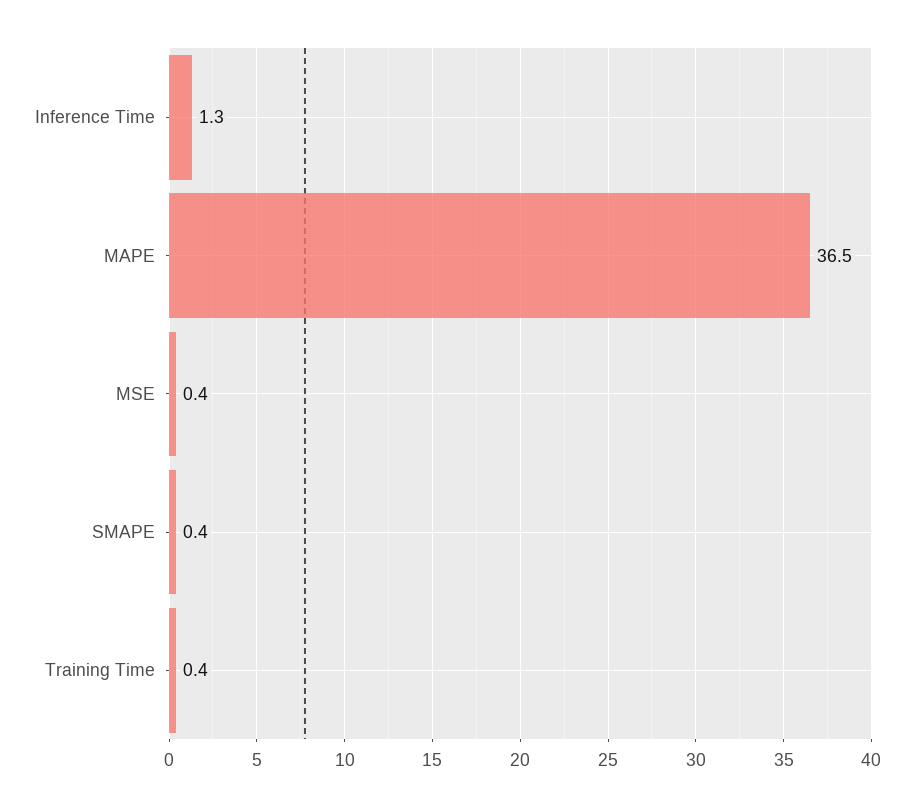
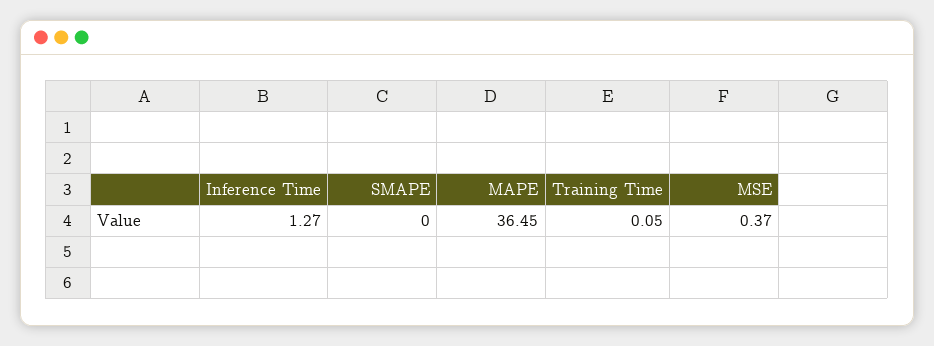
SMAPE: 0.4 -> 0
Training Time: 0.4 -> 0.05

